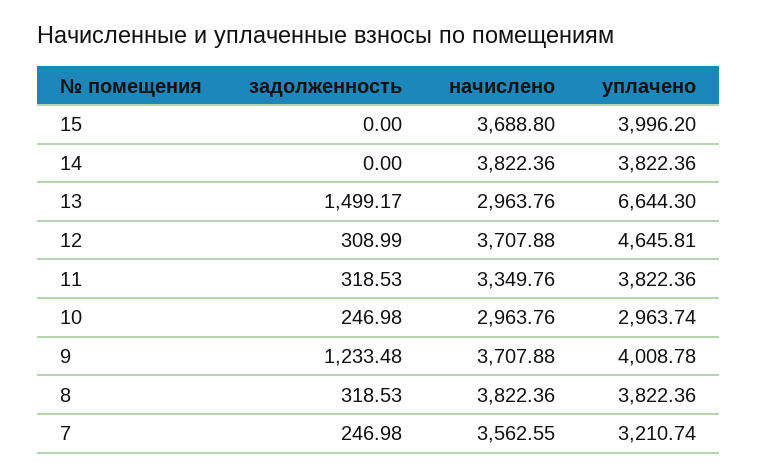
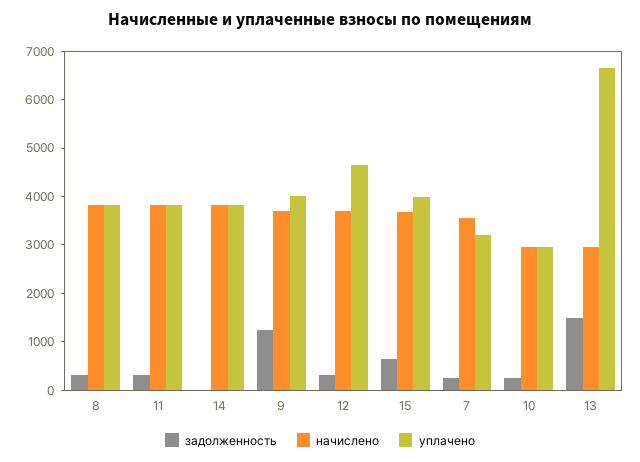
задолженность, 15: 0 -> 600
начислено, 11: 3349.76 -> 3800

